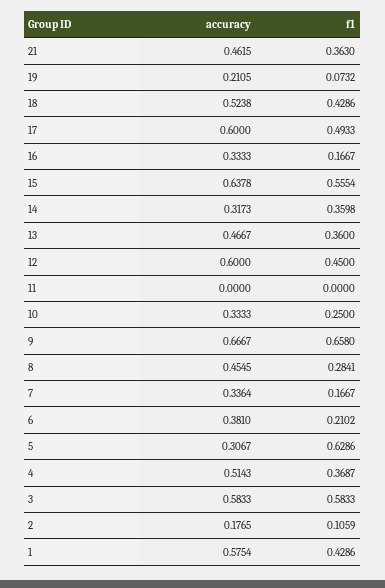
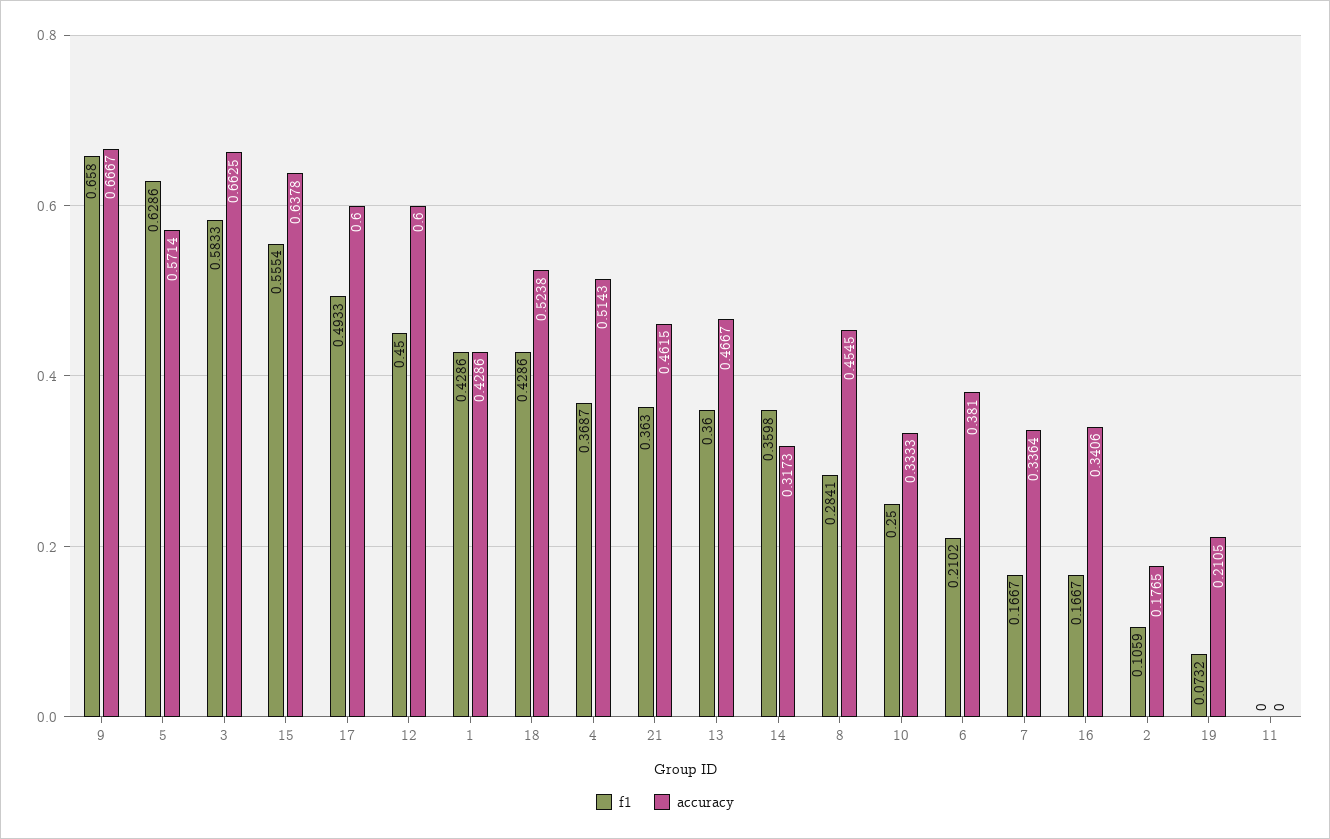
accuracy, 16: 0.3333 -> 0.3406
accuracy, 5: 0.3067 -> 0.5714
accuracy, 3: 0.5833 -> 0.6625
accuracy, 1: 0.5754 -> 0.4286

